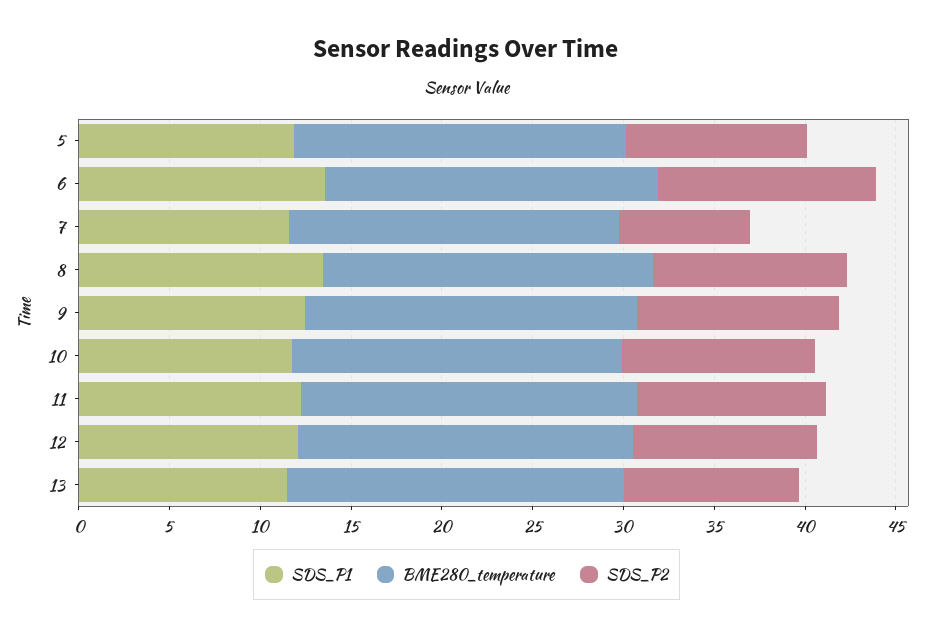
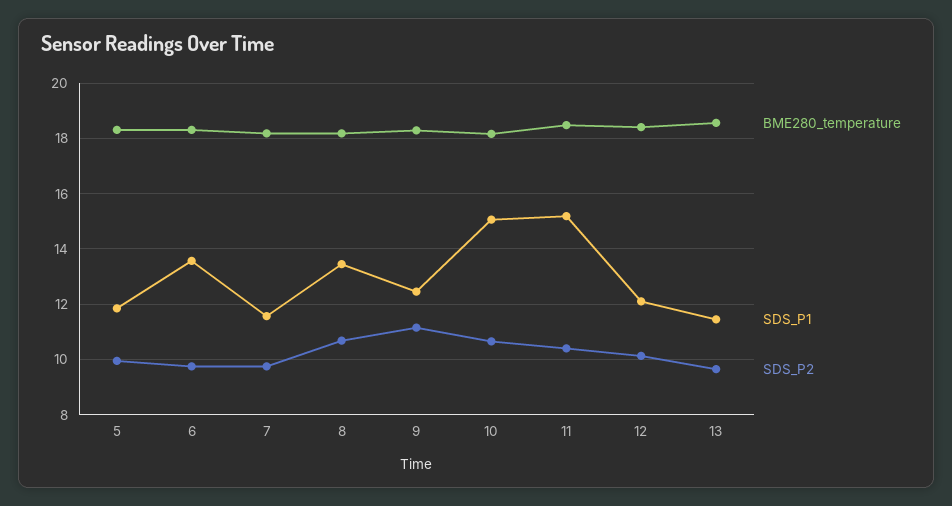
SDS_P2, 6: 12 -> 9.75
SDS_P2, 7: 7 -> 9.75
SDS_P1, 10: 12 -> 15
SDS_P1, 11: 12 -> 15.25

